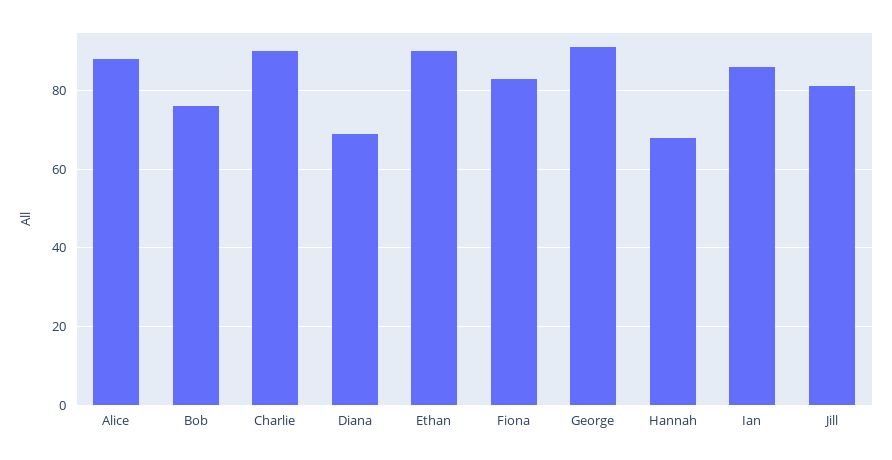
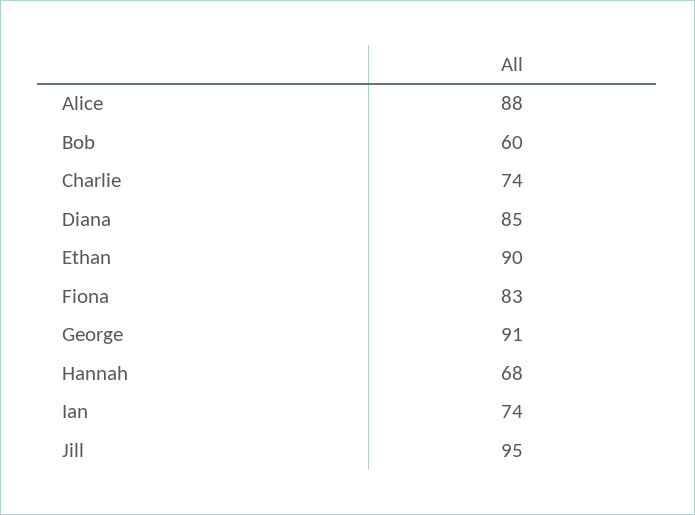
Bob: 75 -> 60
Charlie: 90 -> 74
Diana: 70 -> 85
Ian: 85 -> 74
Jill: 80 -> 95

